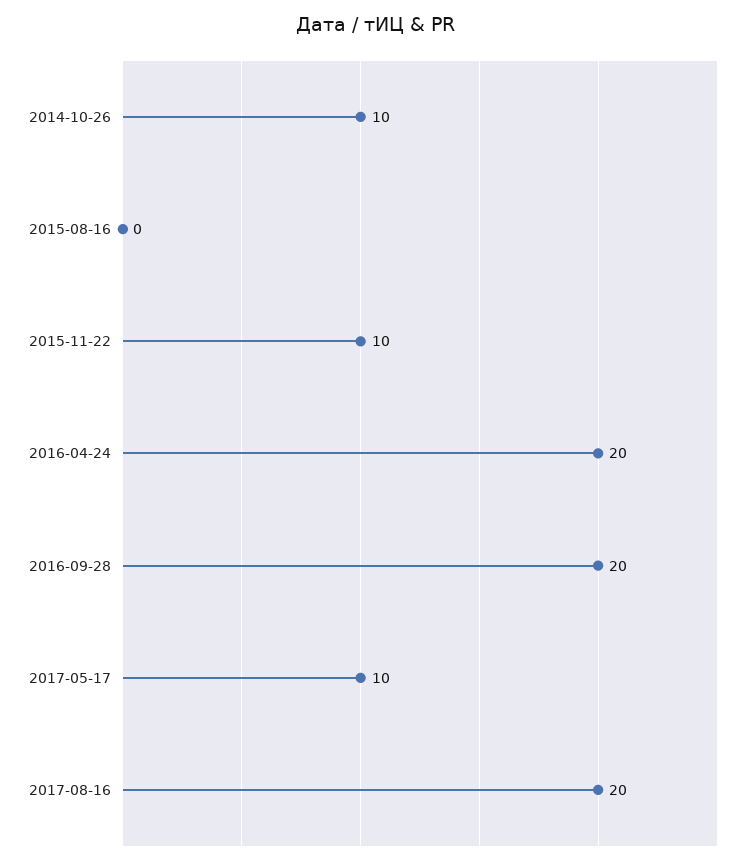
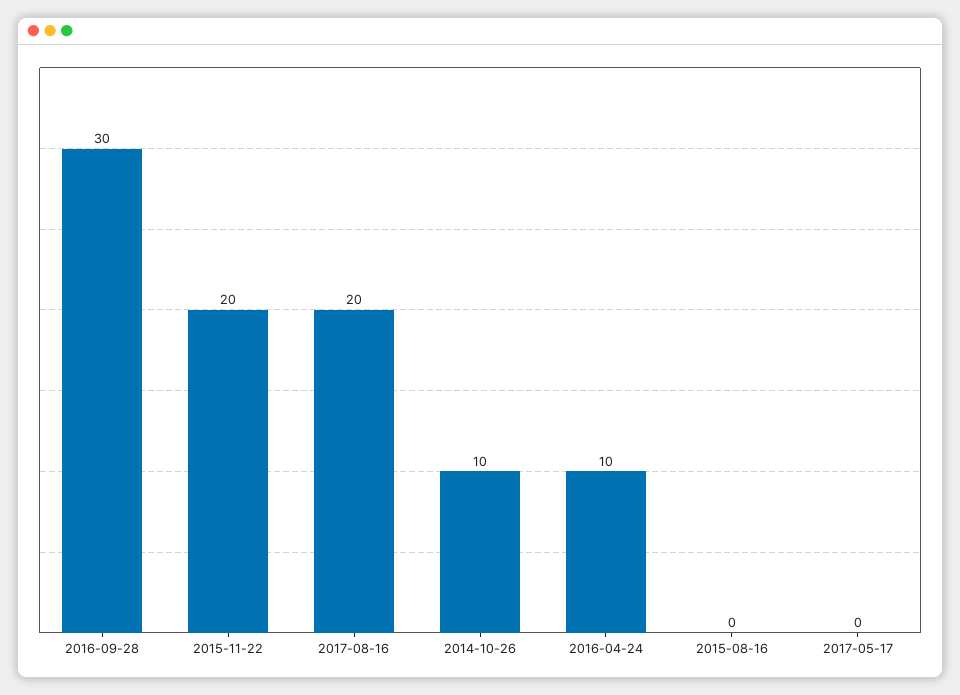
2015-11-22: 10 -> 20
2016-04-24: 20 -> 10
2016-09-28: 20 -> 30
2017-05-17: 10 -> 0

